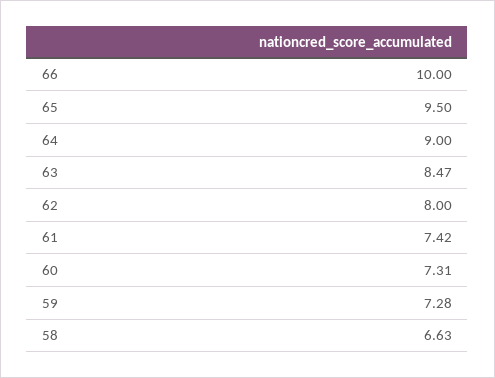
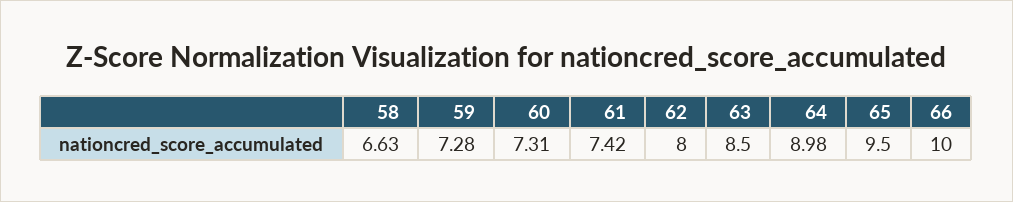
64: 9 -> 8.98
63: 8.47 -> 8.5

